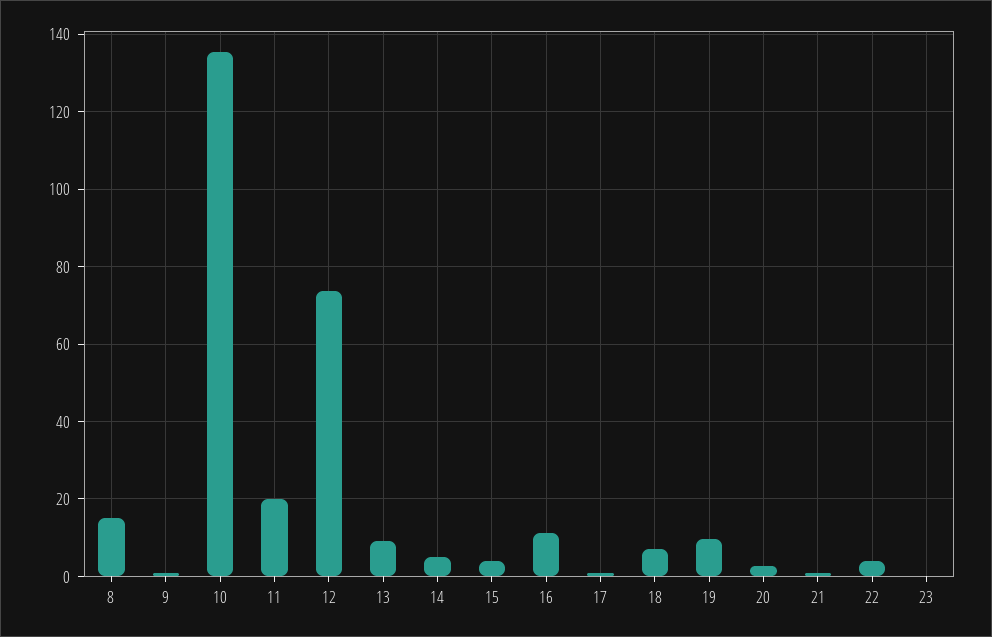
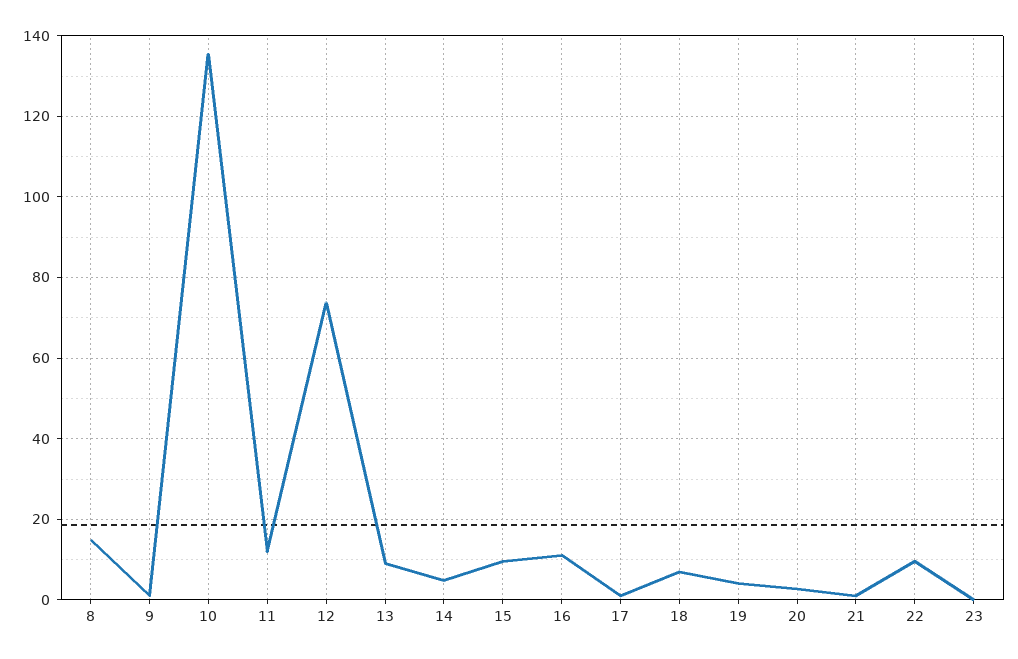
11: 20 -> 12
15: 4 -> 10
19: 10 -> 4
22: 4 -> 10

